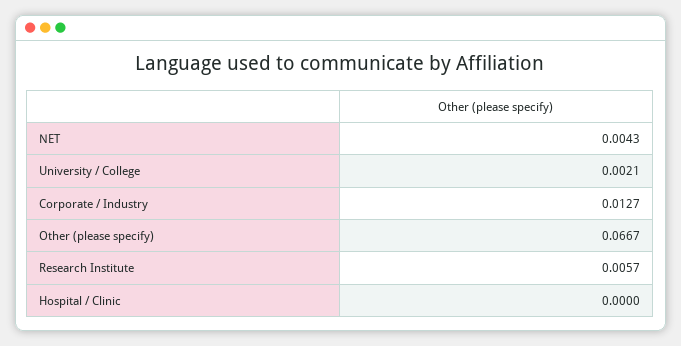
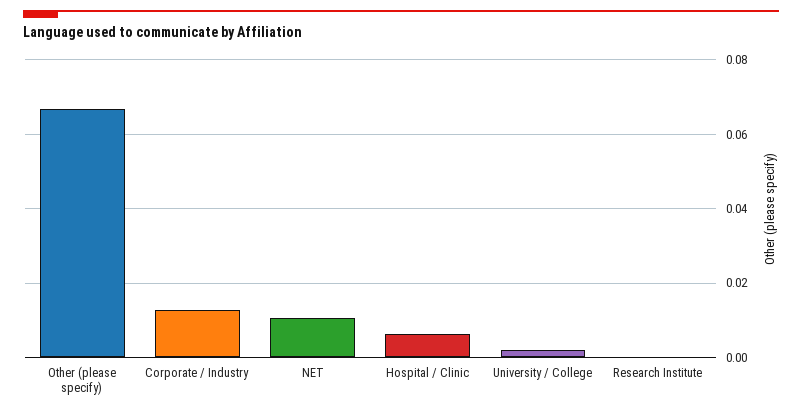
NET: 0.0043 -> 0.01
Research Institute: 0.0057 -> 0
Hospital / Clinic: 0 -> 0.006

